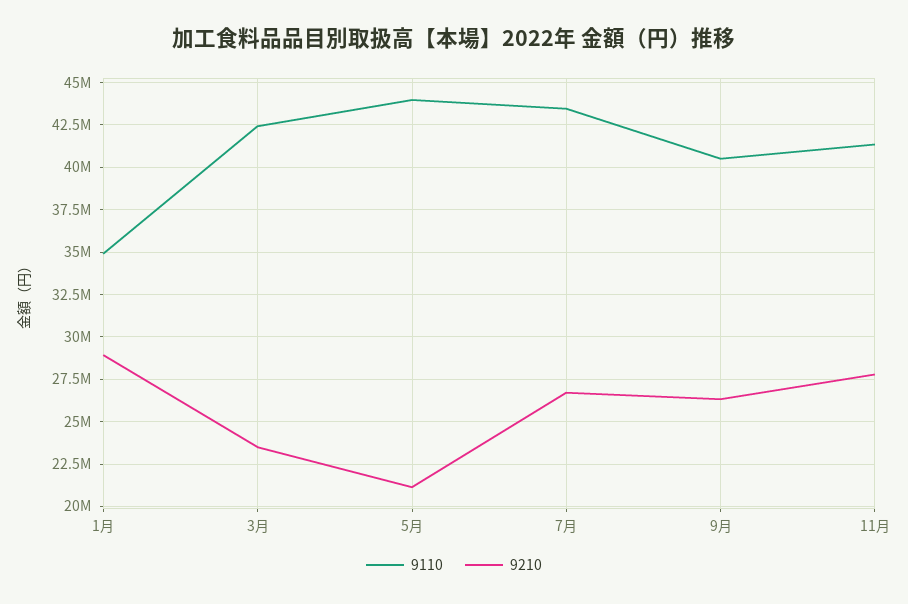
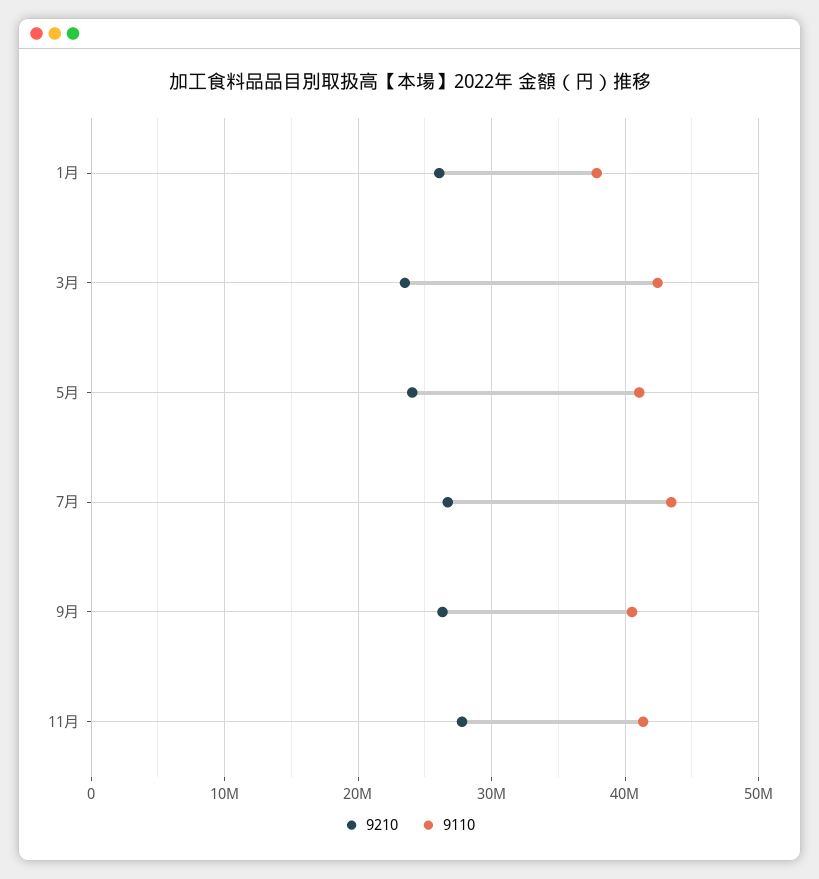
9110, 1月: 35000000 -> 38000000
9210, 1月: 29000000 -> 26000000
9110, 5月: 44000000 -> 41000000
9210, 5月: 21000000 -> 24000000

